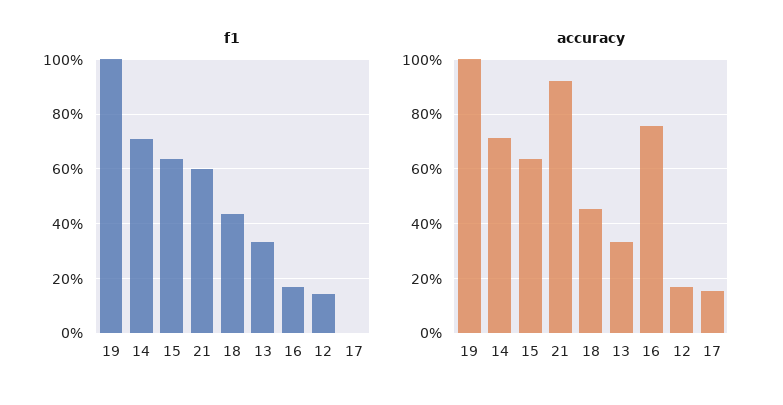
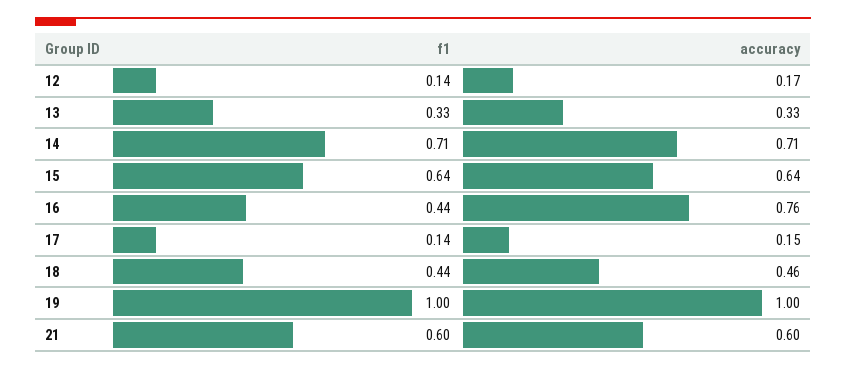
f1, 16: 0.175 -> 0.44
f1, 17: 0 -> 0.14
accuracy, 21: 0.925 -> 0.6

